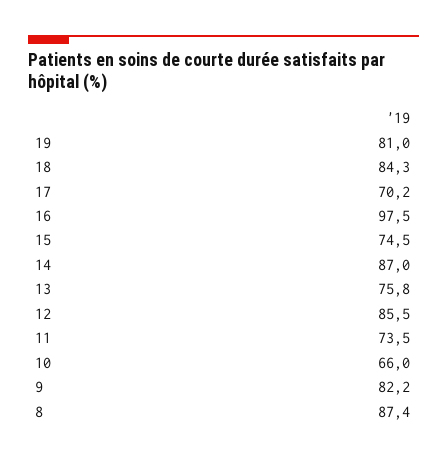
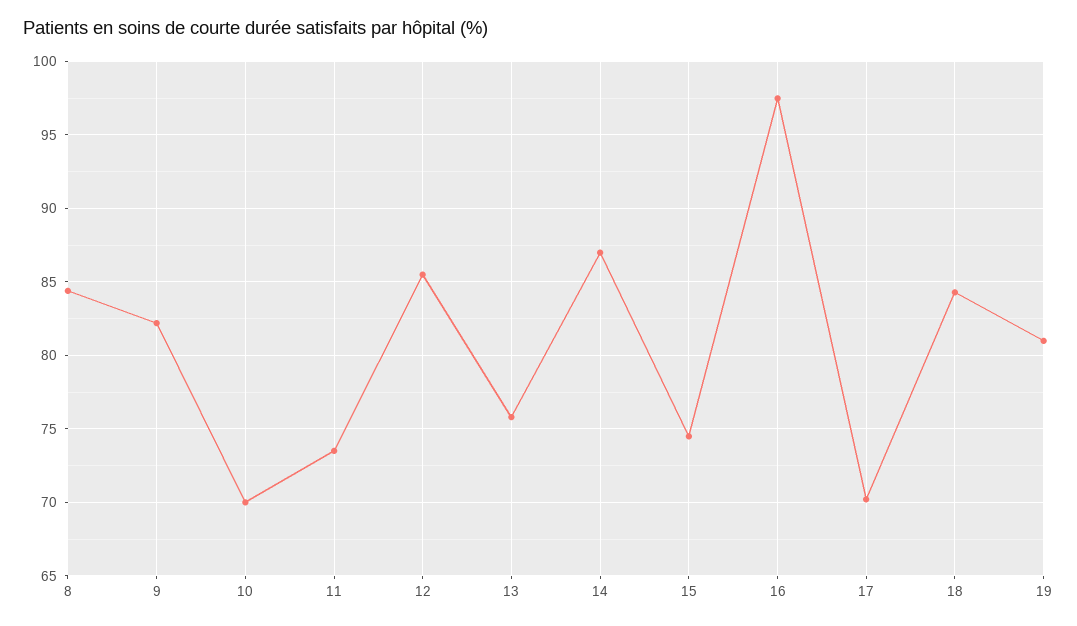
10: 66 -> 70
8: 87.4 -> 84.5

